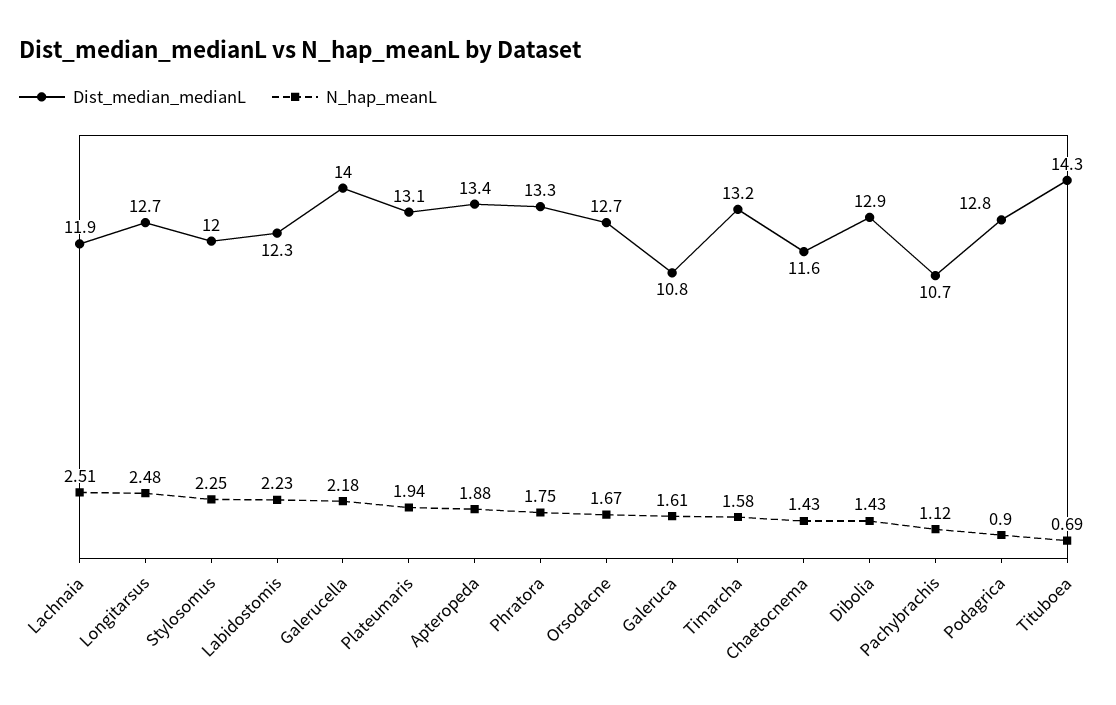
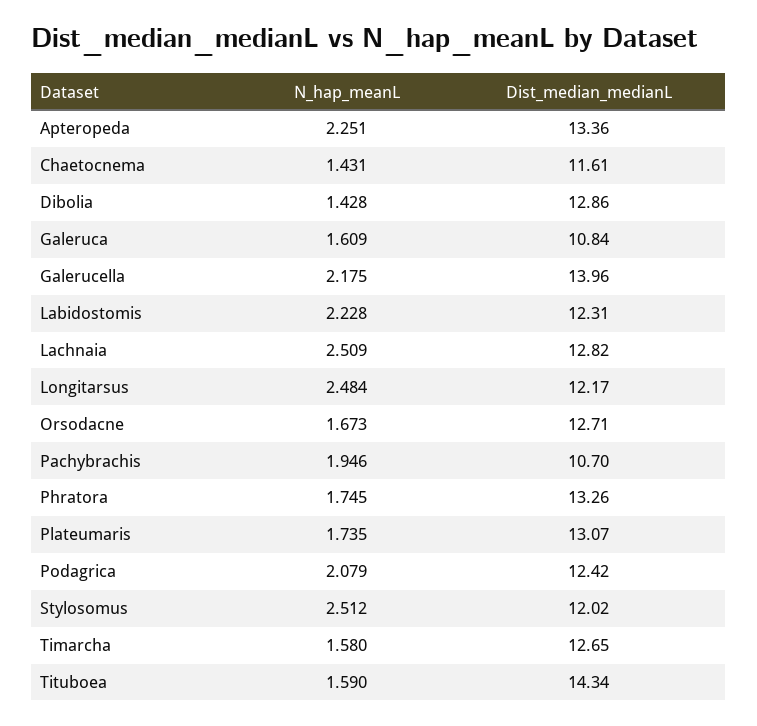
Dist_median_medianL, Lachnaia: 11.9 -> 12.82
Dist_median_medianL, Longitarsus: 12.7 -> 12.17
N_hap_meanL, Stylosomus: 2.25 -> 2.512
N_hap_meanL, Plateumaris: 1.94 -> 1.735
N_hap_meanL, Apteropeda: 1.88 -> 2.251
Dist_median_medianL, Timarcha: 13.2 -> 12.65
N_hap_meanL, Pachybrachis: 1.12 -> 1.946
Dist_median_medianL, Podagrica: 12.8 -> 12.42
N_hap_meanL, Podagrica: 0.9 -> 2.079
N_hap_meanL, Tituboea: 0.69 -> 1.59

